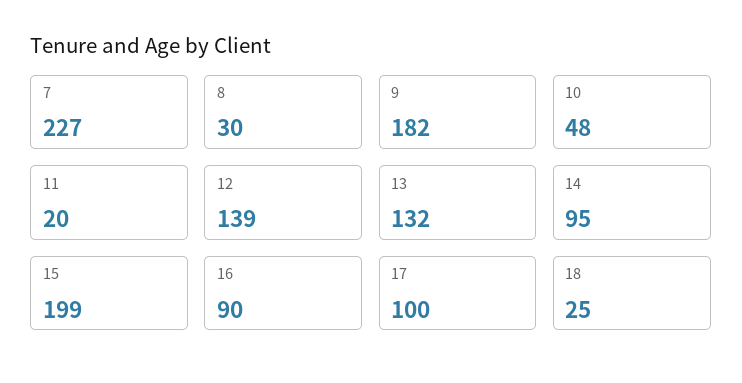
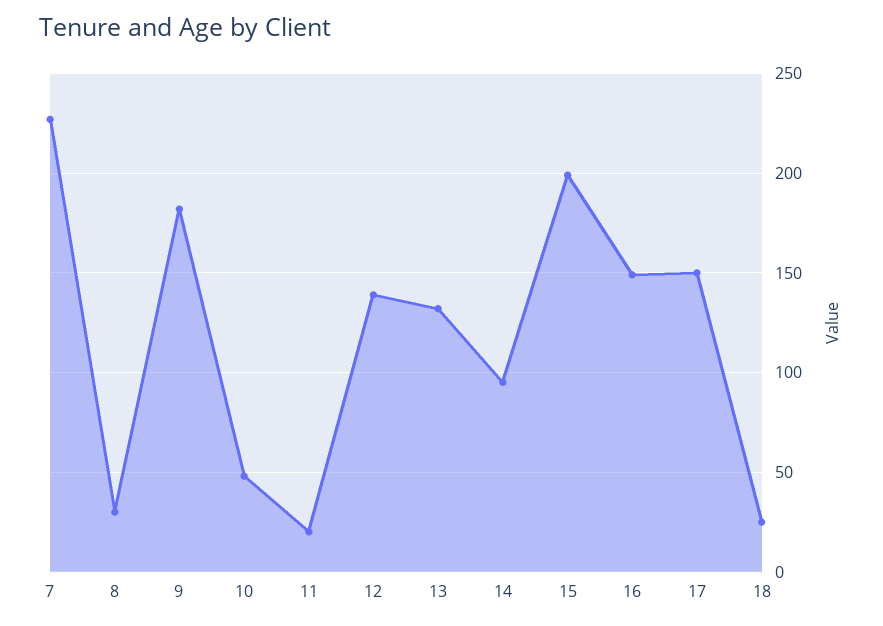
16: 90 -> 150
17: 100 -> 150

